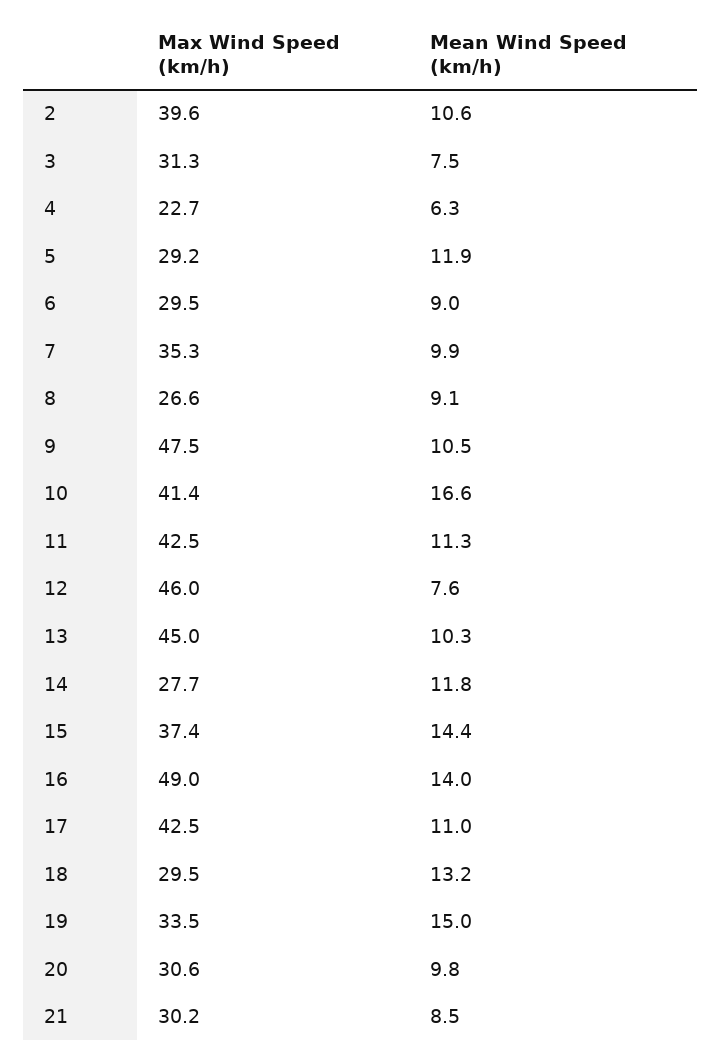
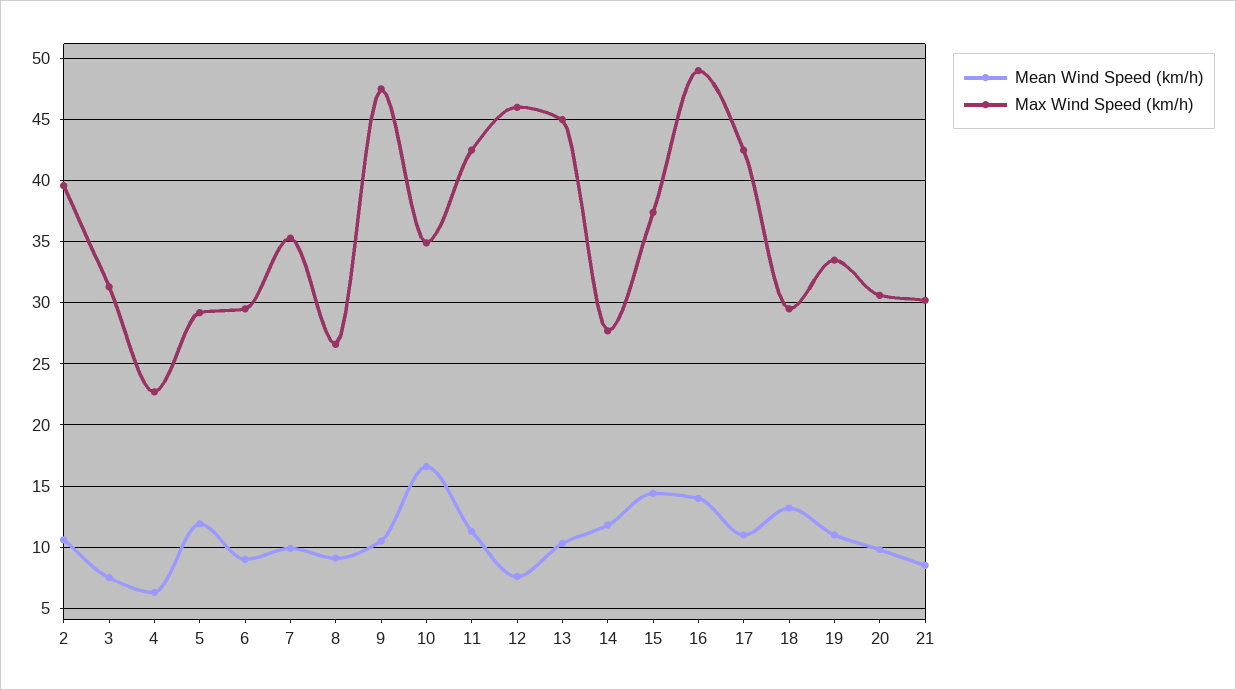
Max Wind Speed (km/h), 10: 41.4 -> 35
Mean Wind Speed (km/h), 19: 15 -> 11

